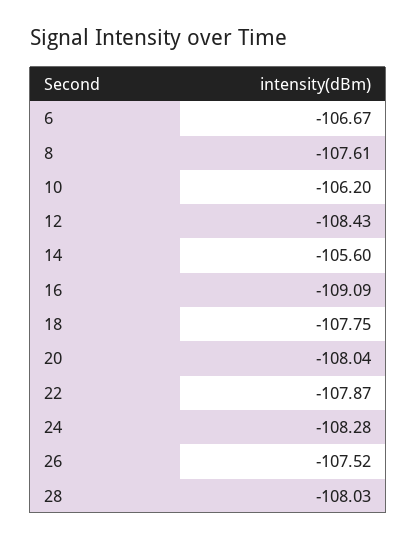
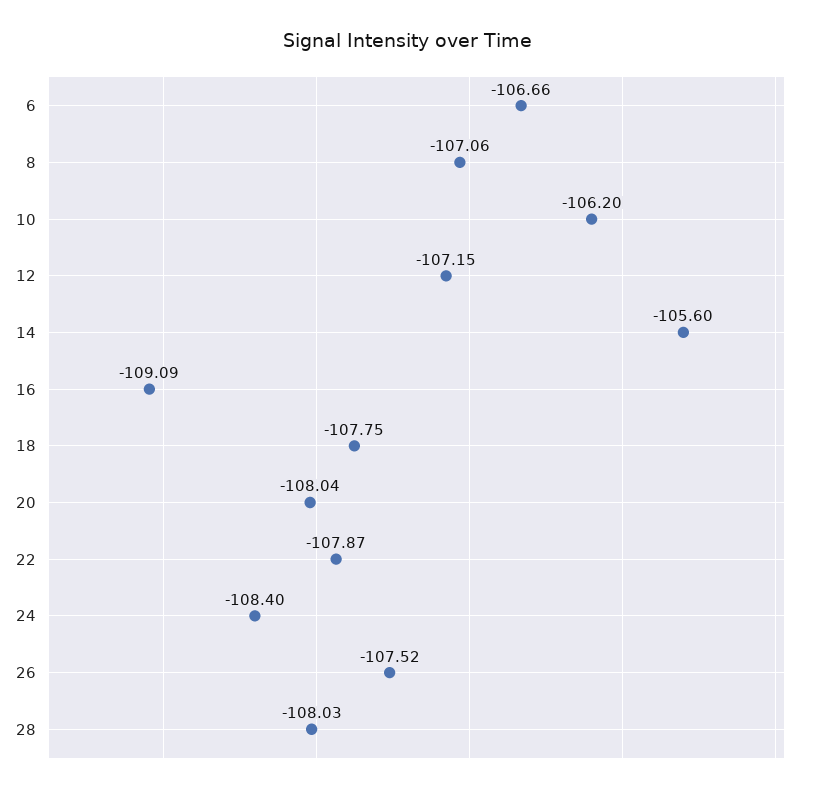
6: -106.67 -> -106.66
8: -107.61 -> -107.06
12: -108.43 -> -107.15
24: -108.28 -> -108.4

